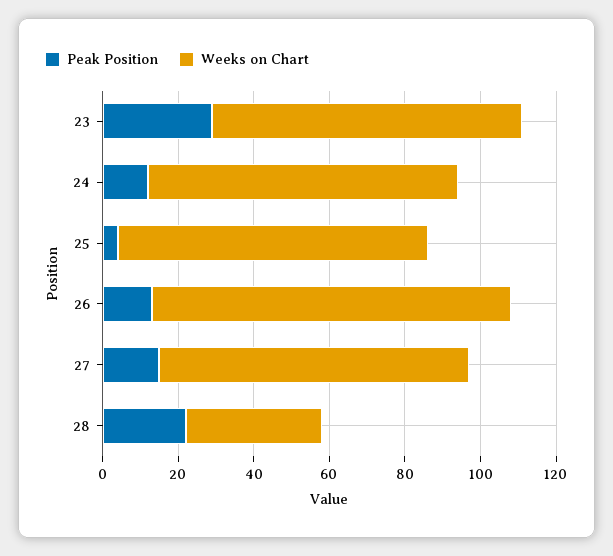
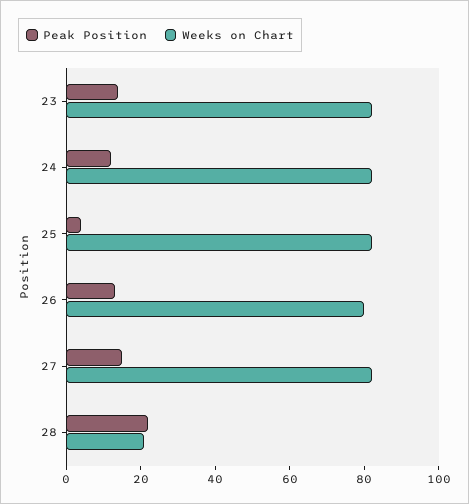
Peak Position, 23: 30 -> 15
Weeks on Chart, 26: 95 -> 80
Weeks on Chart, 28: 35 -> 20

